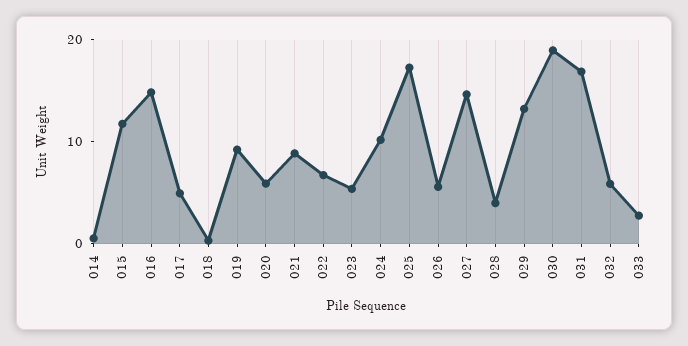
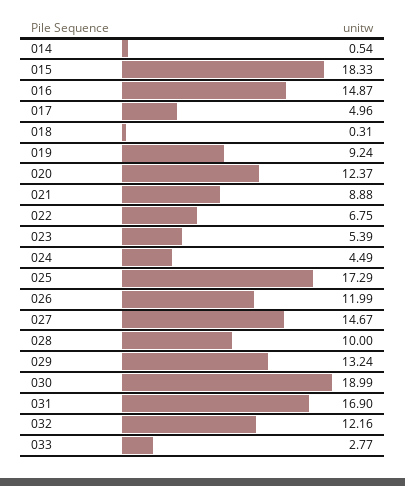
015: 12 -> 18.33
020: 6 -> 12.37
024: 10 -> 4.49
026: 6 -> 11.99
028: 4 -> 10
032: 6 -> 12.16

